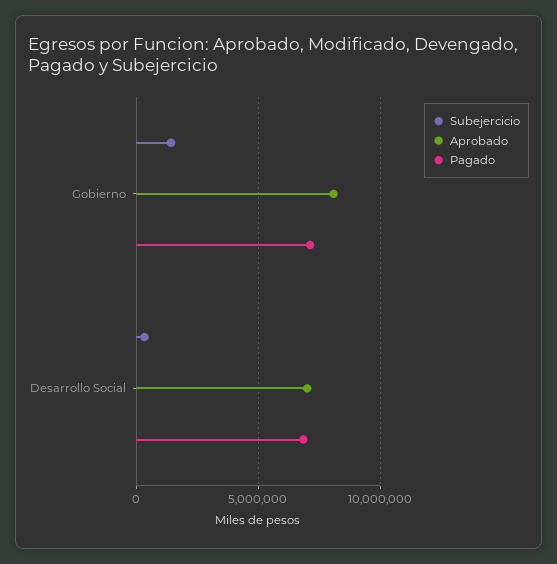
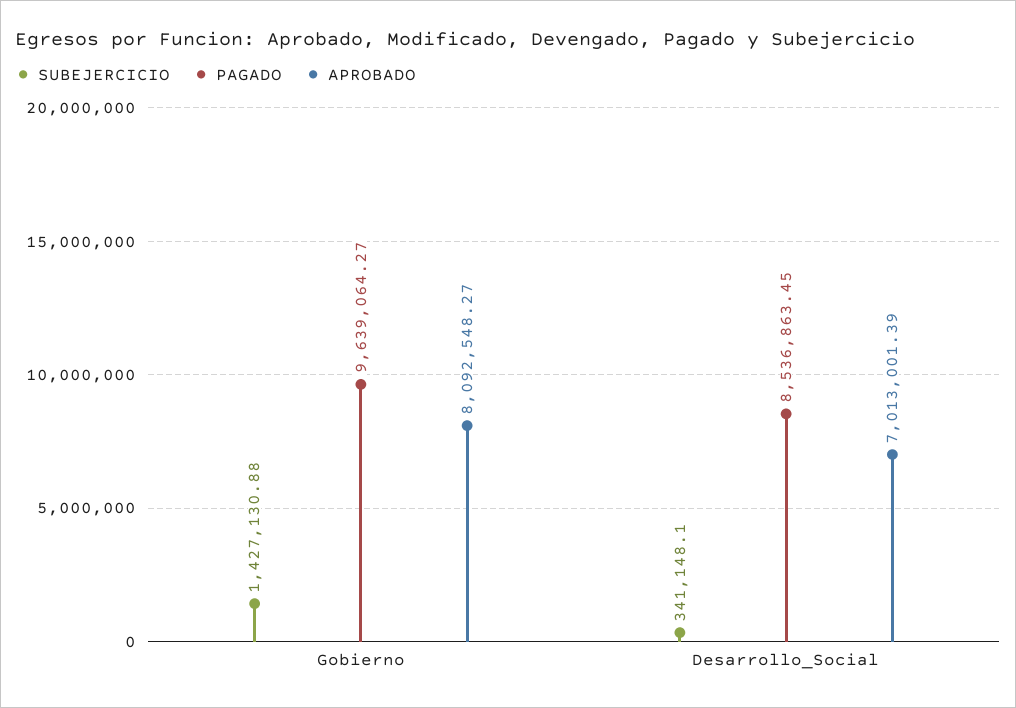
Pagado, Gobierno: 7000000 -> 9639064.27
Pagado, Desarrollo Social: 7000000 -> 8536863.45

